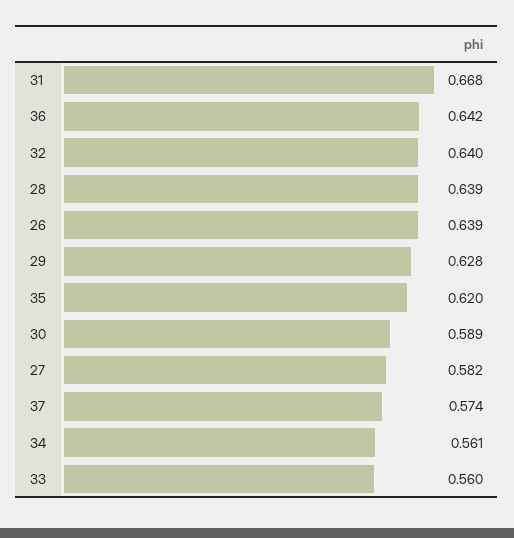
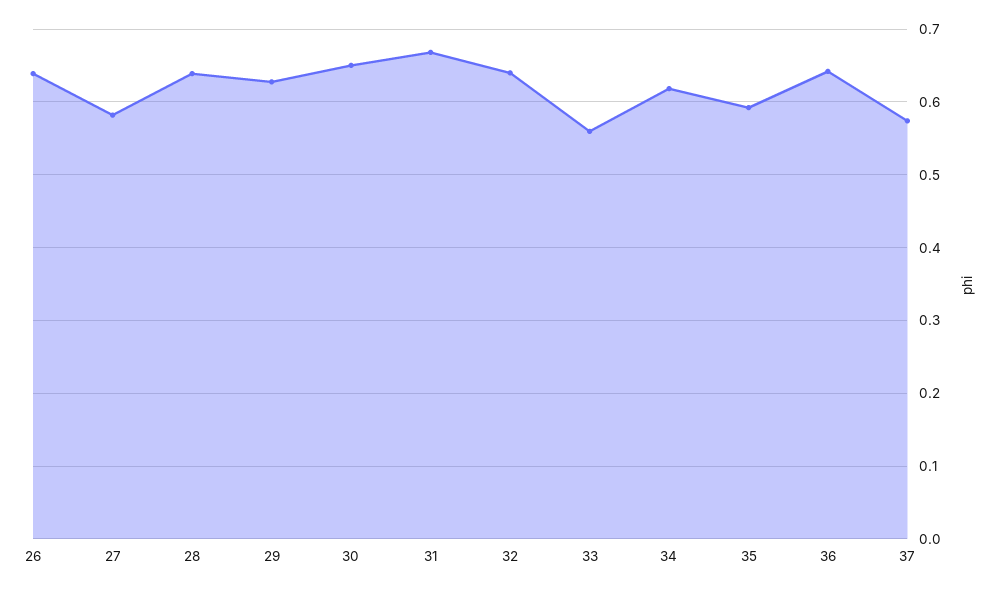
35: 0.62 -> 0.59
30: 0.589 -> 0.65
34: 0.561 -> 0.62

